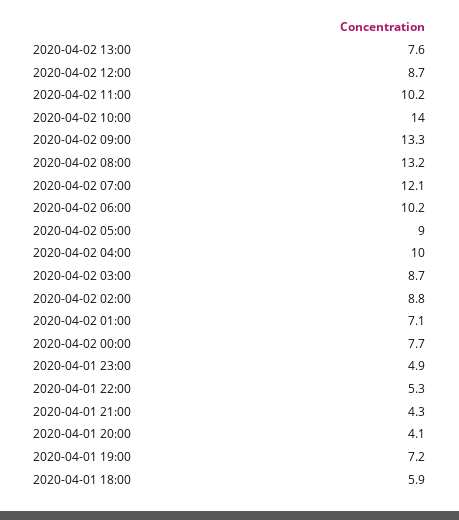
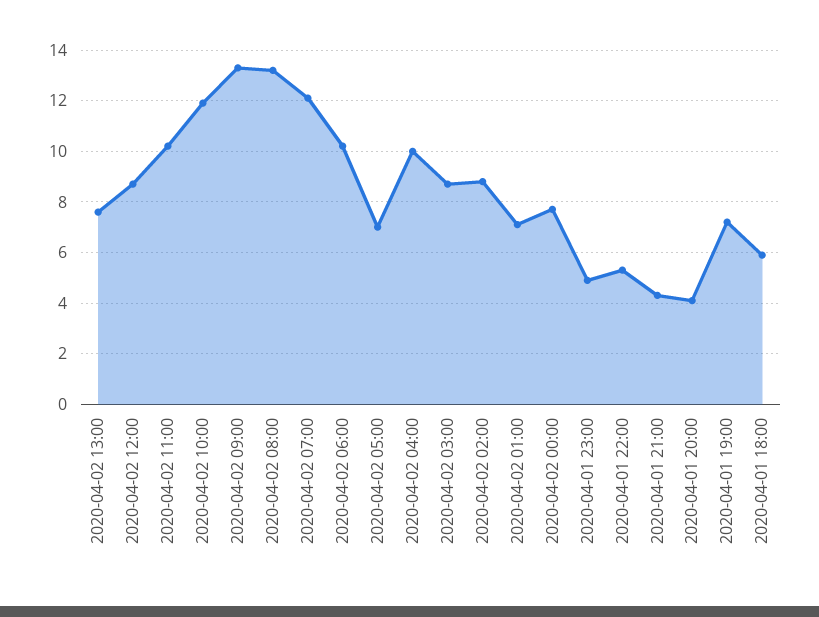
2020-04-02 10:00: 14 -> 12
2020-04-02 05:00: 9 -> 7

